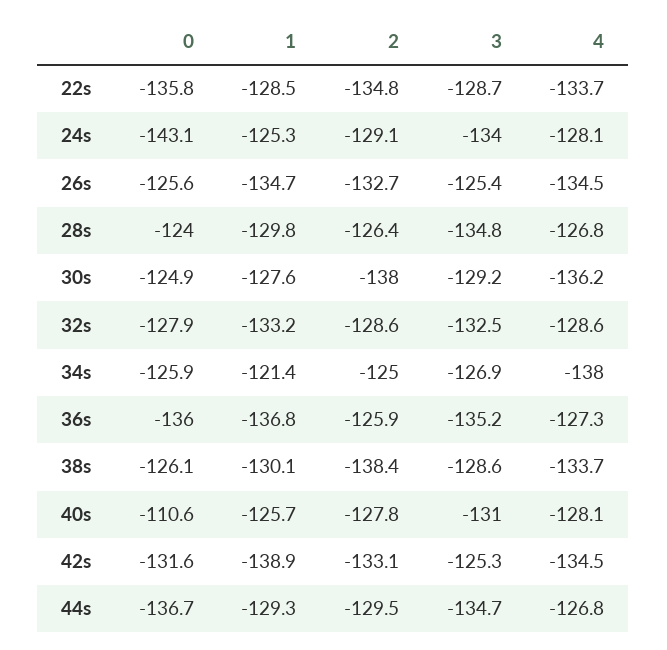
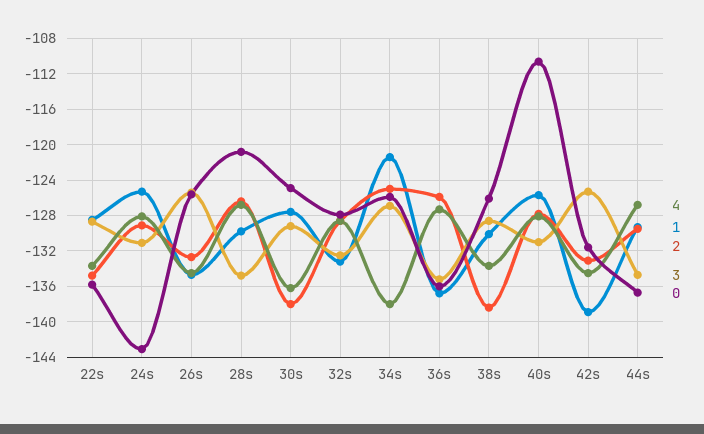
3, 24s: -134 -> -131
0, 28s: -124 -> -121

